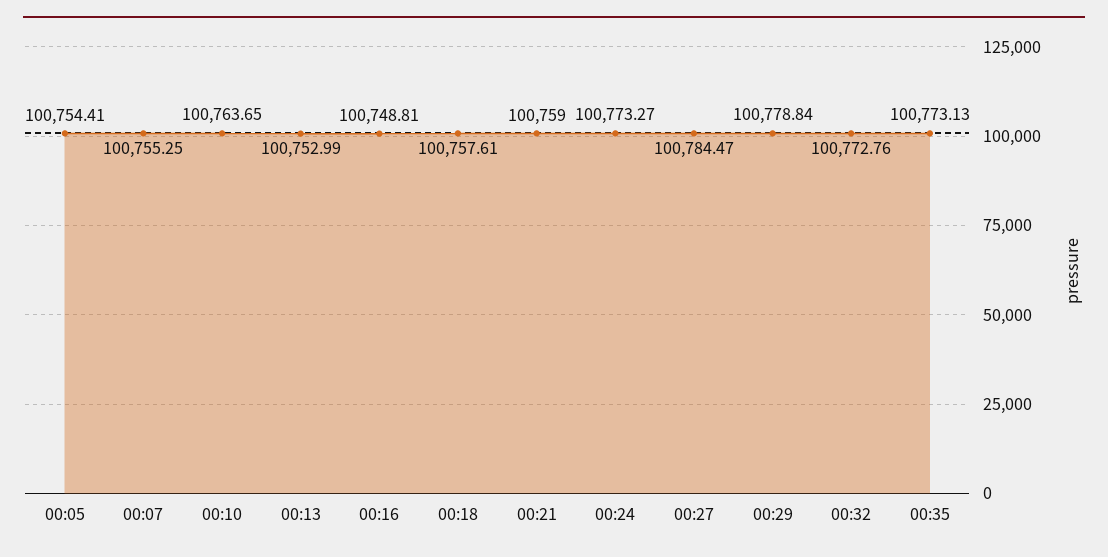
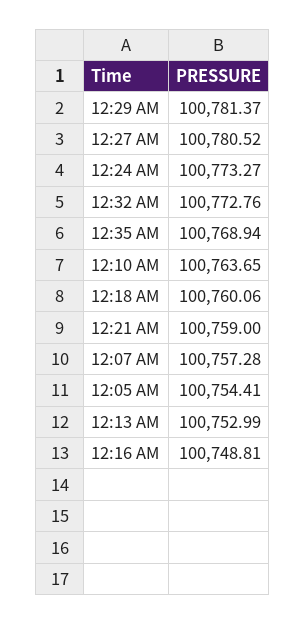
00:07: 100755.25 -> 100757.28
00:18: 100757.61 -> 100760.06
00:27: 100784.47 -> 100780.52
00:29: 100778.84 -> 100781.37
00:35: 100773.13 -> 100768.94

